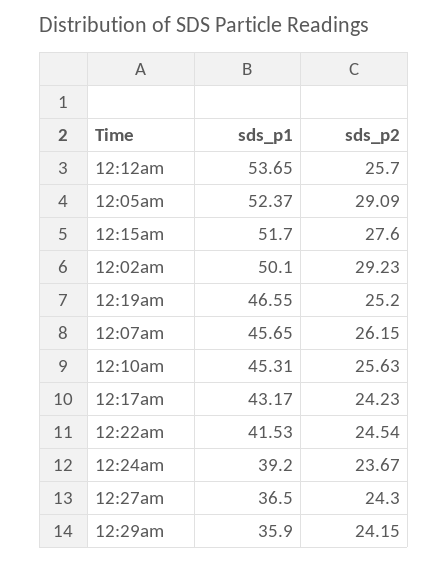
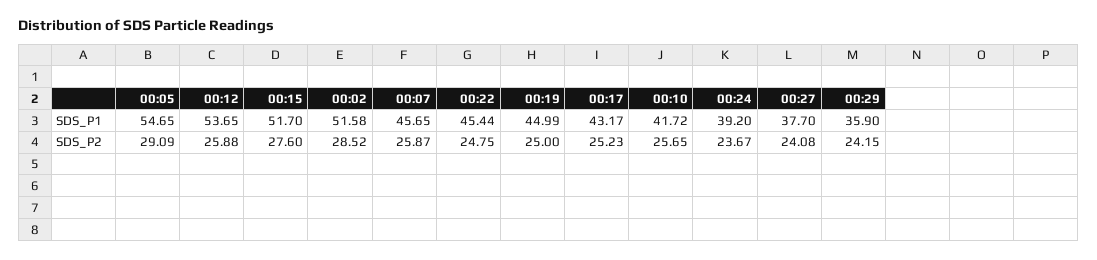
sds_p2, 12:12am: 25.7 -> 25.88
sds_p1, 12:05am: 52.37 -> 54.65
sds_p1, 12:02am: 50.1 -> 51.58
sds_p2, 12:02am: 29.23 -> 28.52
sds_p1, 12:19am: 46.55 -> 44.99
sds_p2, 12:19am: 25.2 -> 25
sds_p2, 12:07am: 26.15 -> 25.87
sds_p1, 12:10am: 45.31 -> 41.72
sds_p2, 12:10am: 25.63 -> 25.65
sds_p2, 12:17am: 24.23 -> 25.23
sds_p1, 12:22am: 41.53 -> 45.44
sds_p2, 12:22am: 24.54 -> 24.75
sds_p1, 12:27am: 36.5 -> 37.7
sds_p2, 12:27am: 24.3 -> 24.08

